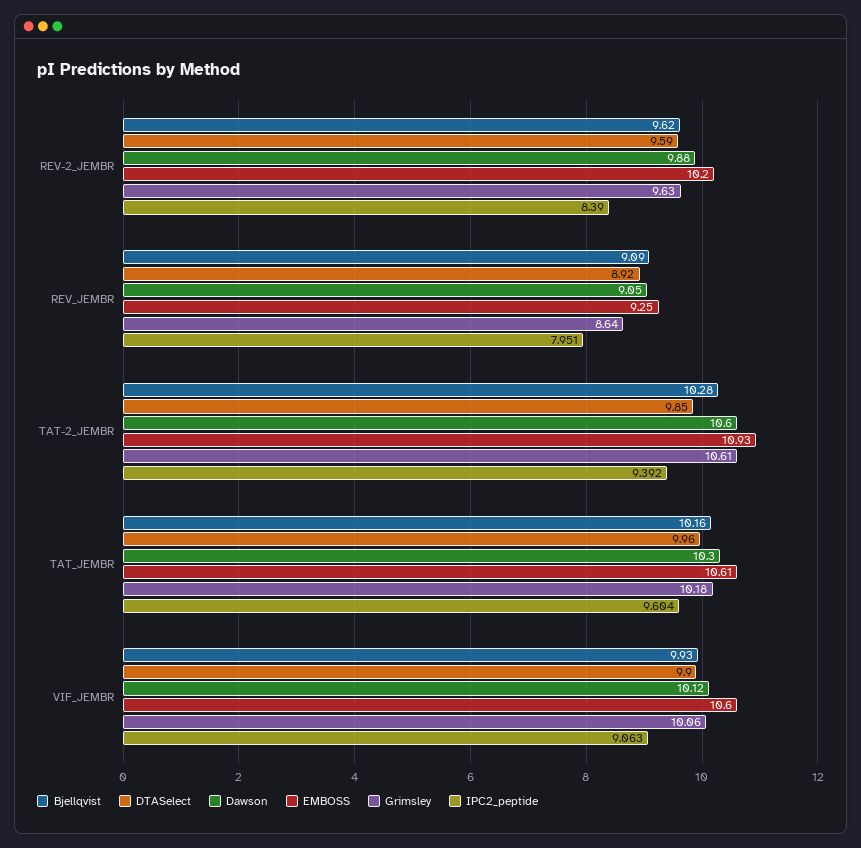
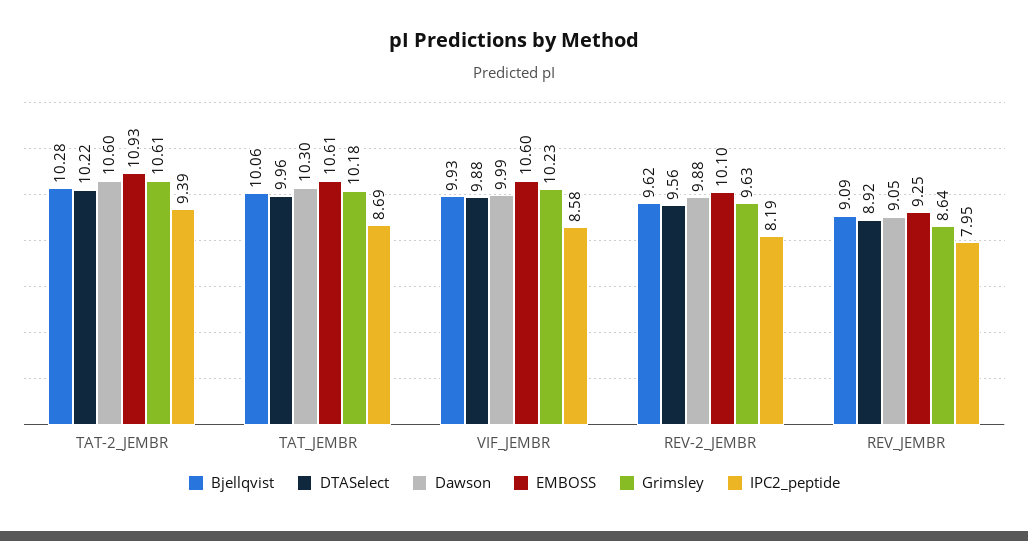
DTASelect, REV-2_JEMBR: 9.59 -> 9.56
EMBOSS, REV-2_JEMBR: 10.2 -> 10.1
IPC2_peptide, REV-2_JEMBR: 8.39 -> 8.19
DTASelect, TAT-2_JEMBR: 9.85 -> 10.22
Bjellqvist, TAT_JEMBR: 10.16 -> 10.06
IPC2_peptide, TAT_JEMBR: 9.604 -> 8.69
DTASelect, VIF_JEMBR: 9.9 -> 9.88
Dawson, VIF_JEMBR: 10.12 -> 9.99
Grimsley, VIF_JEMBR: 10.06 -> 10.23
IPC2_peptide, VIF_JEMBR: 9.063 -> 8.58

